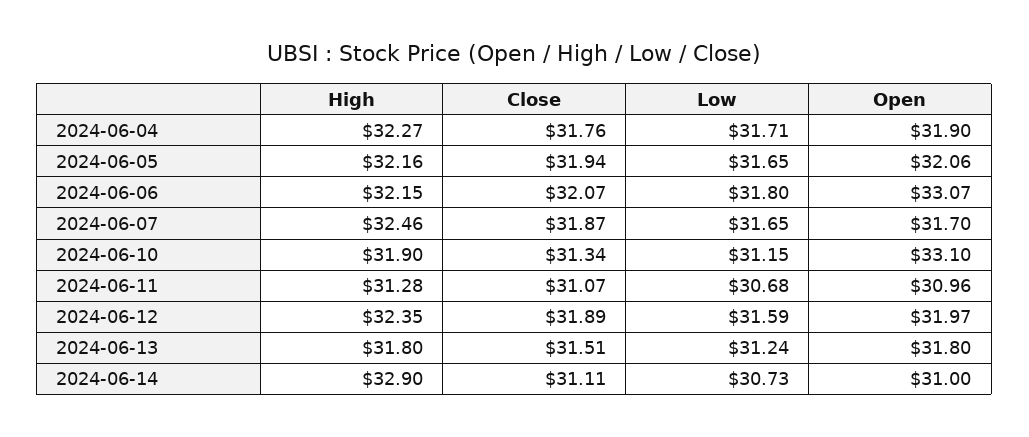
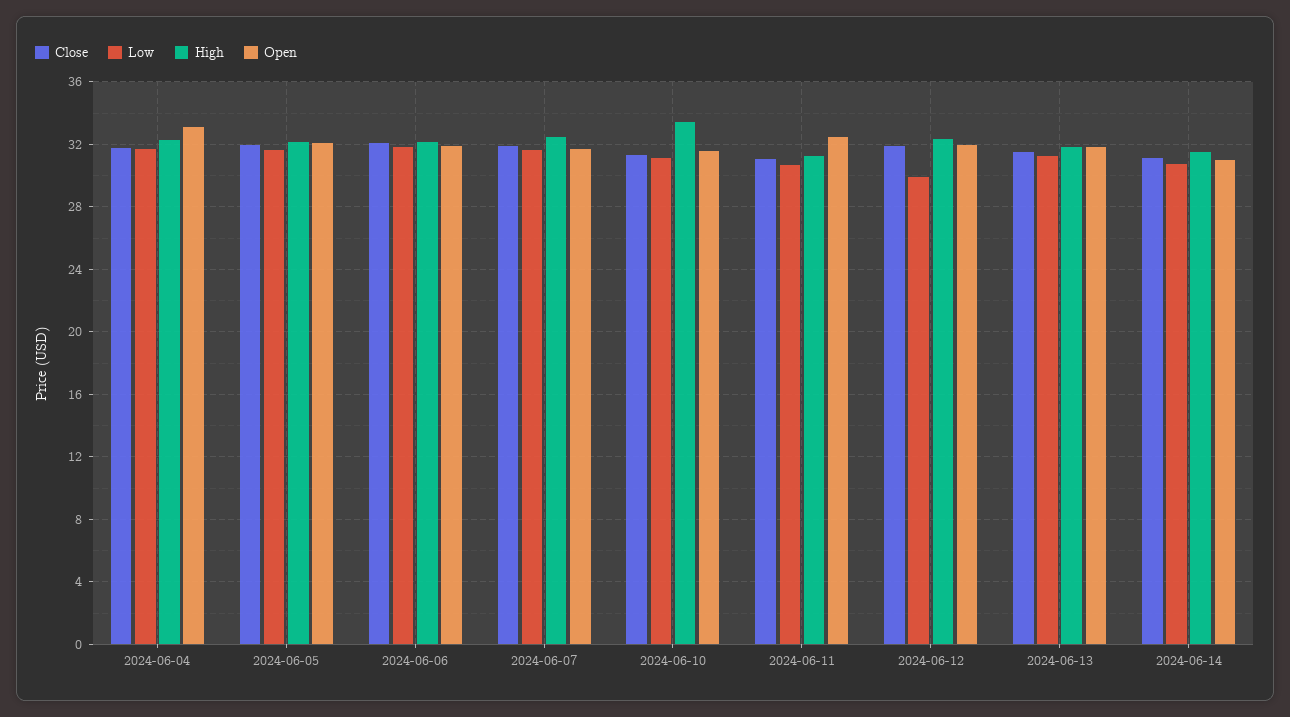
Open, 2024-06-04: 31.9 -> 33
Open, 2024-06-06: 33.07 -> 32
High, 2024-06-10: 31.9 -> 33.5
Open, 2024-06-10: 33.1 -> 31.5
Open, 2024-06-11: 30.96 -> 32.5
Low, 2024-06-12: 31.59 -> 30
High, 2024-06-14: 32.9 -> 31.5

